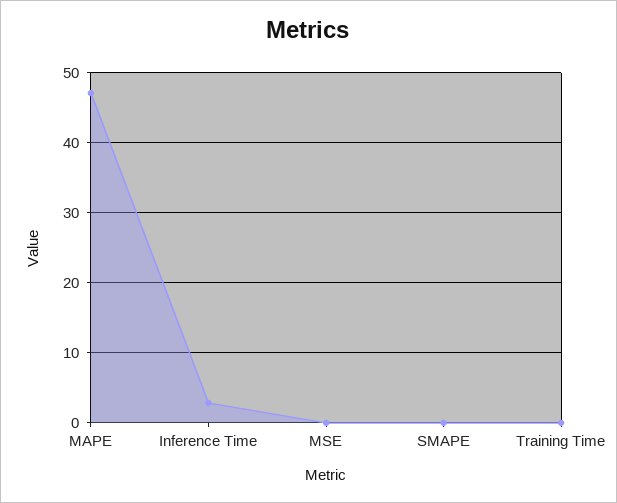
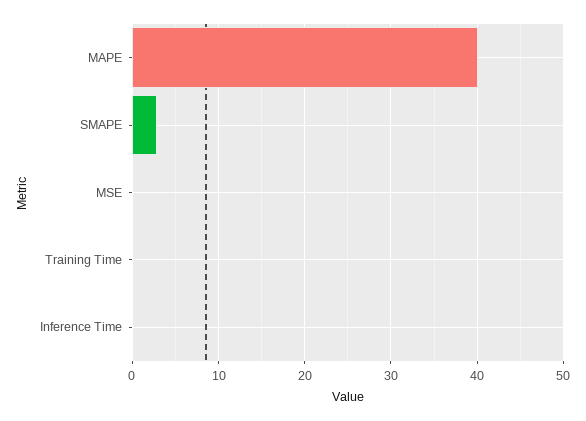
MAPE: 47 -> 40
Inference Time: 3 -> 0
SMAPE: 0 -> 3

